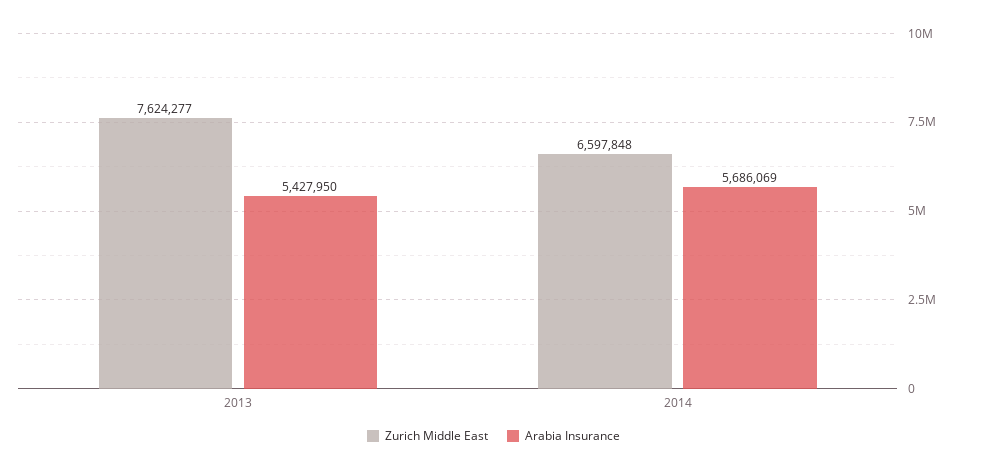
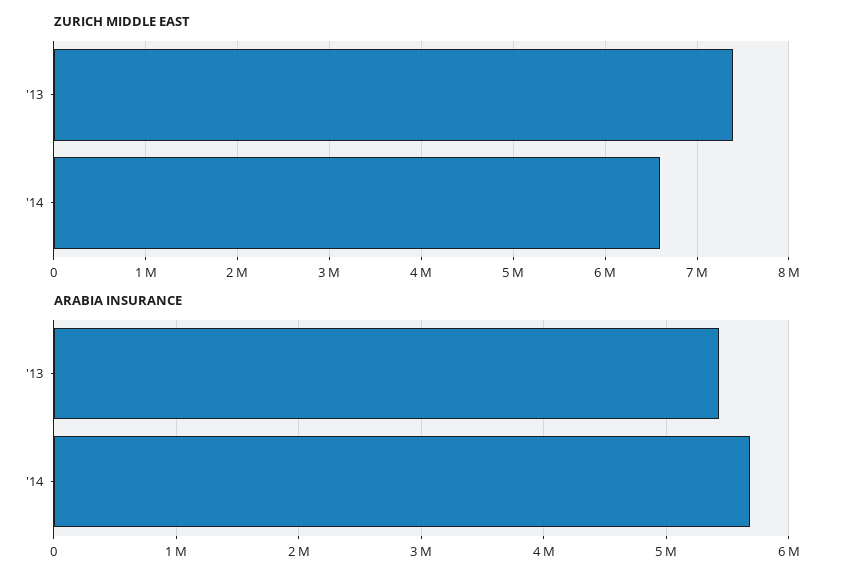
Zurich Middle East, 2013: 7624277 -> 7400000

